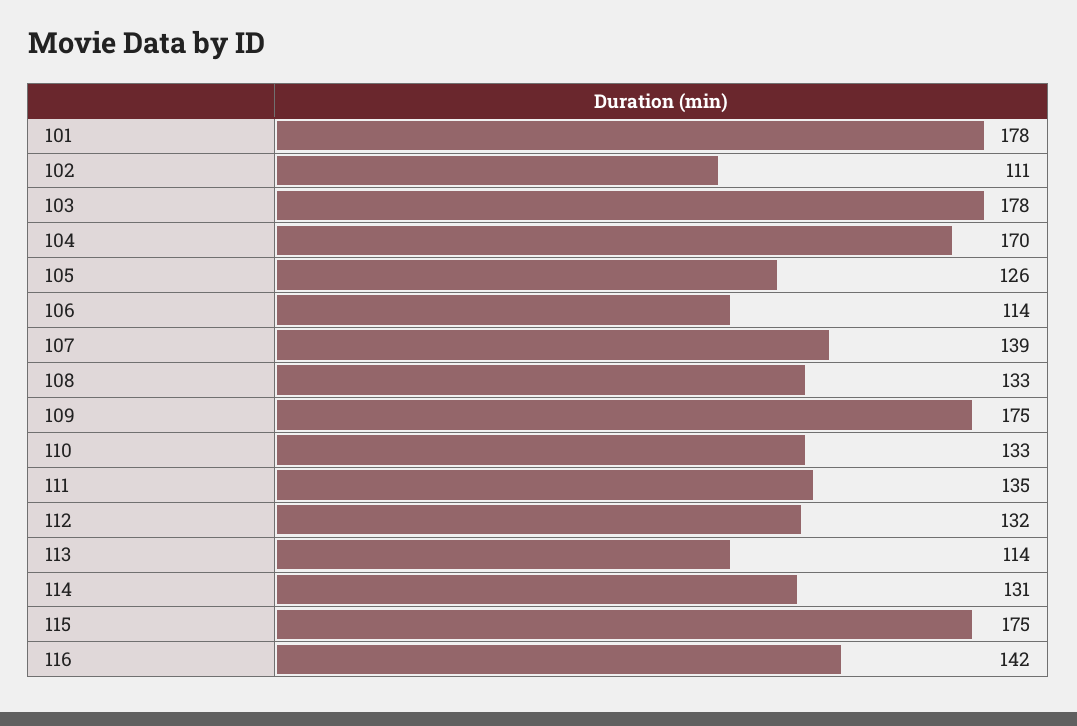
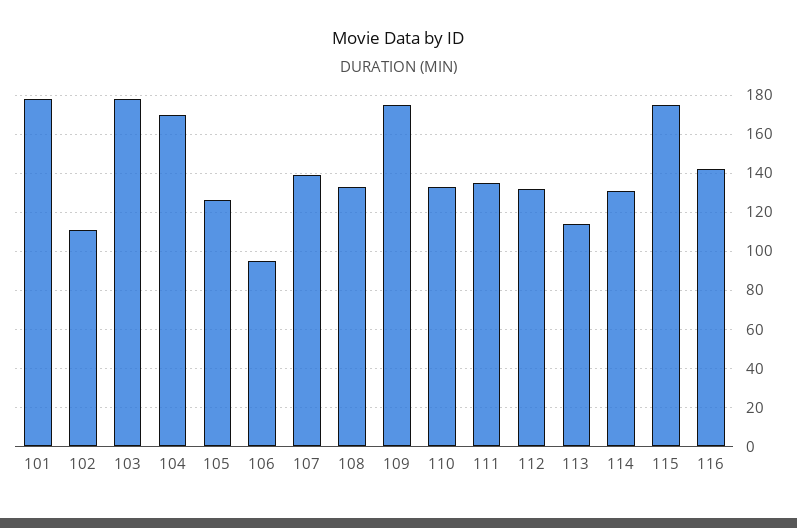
106: 114 -> 95

